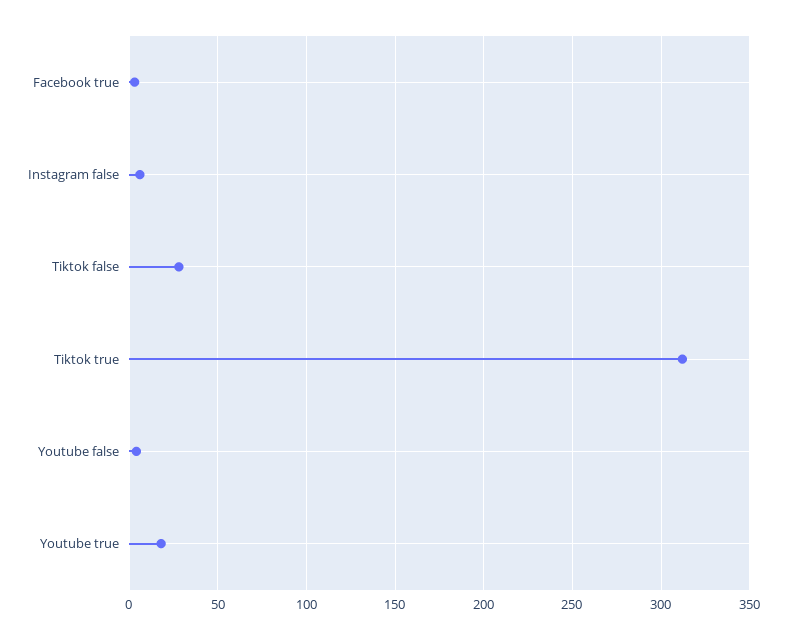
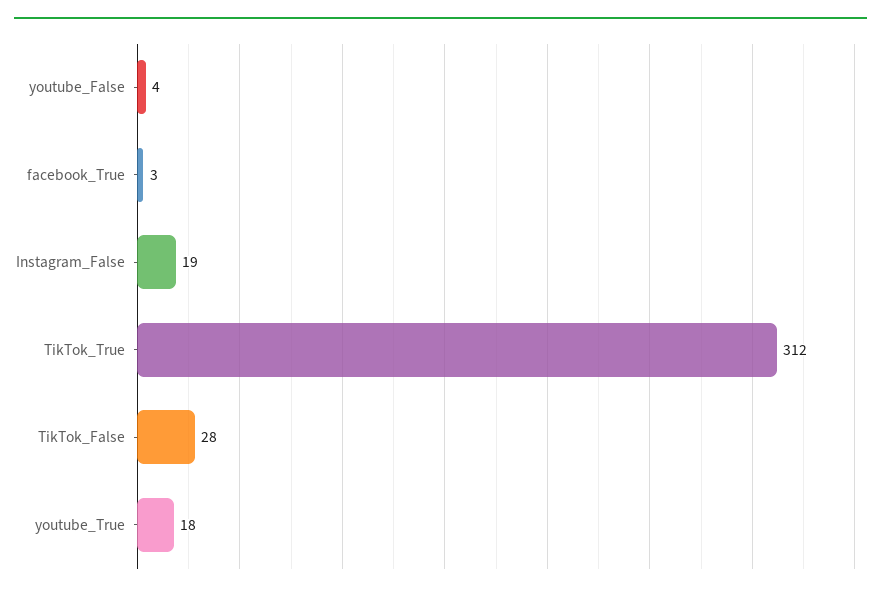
Instagram false: 5 -> 19

